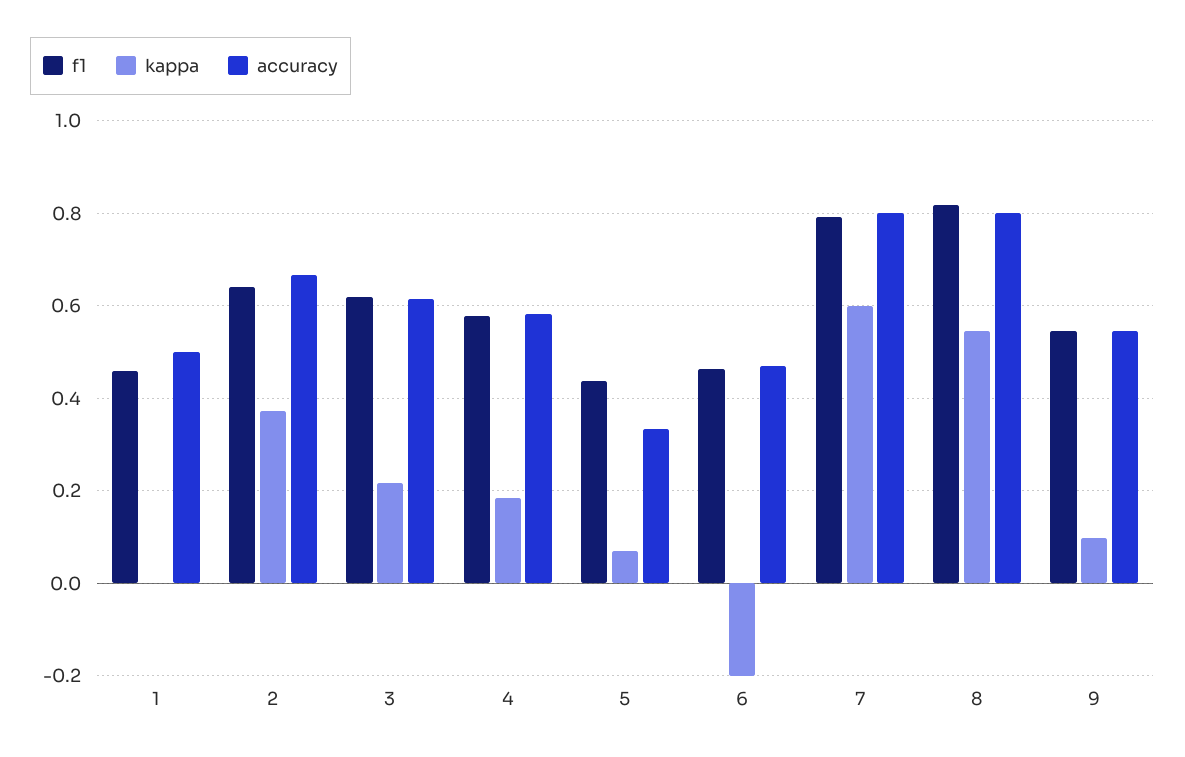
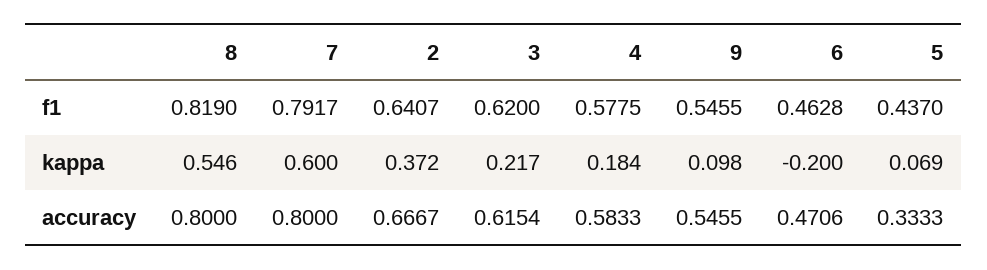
f1, 1: 0.46 -> none
kappa, 1: 0 -> none
accuracy, 1: 0.5 -> none

